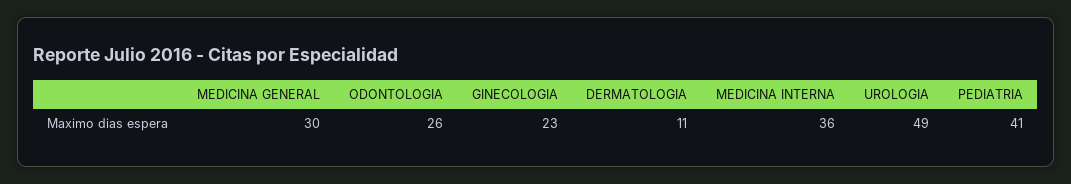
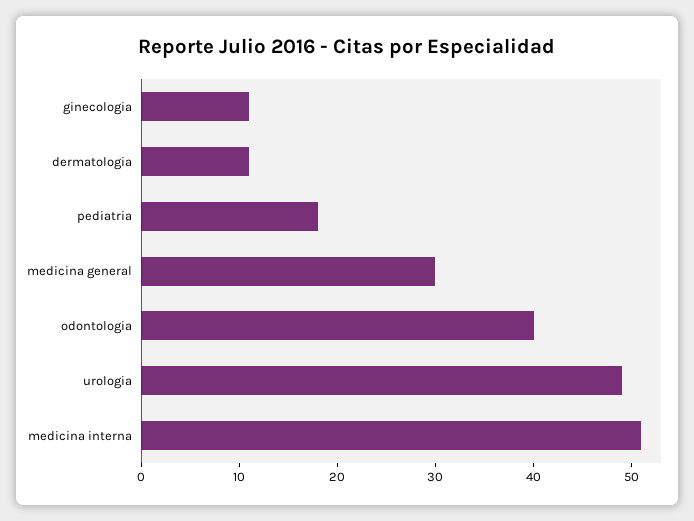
ODONTOLOGIA: 26 -> 40
GINECOLOGIA: 23 -> 11
MEDICINA INTERNA: 36 -> 51
PEDIATRIA: 41 -> 18

